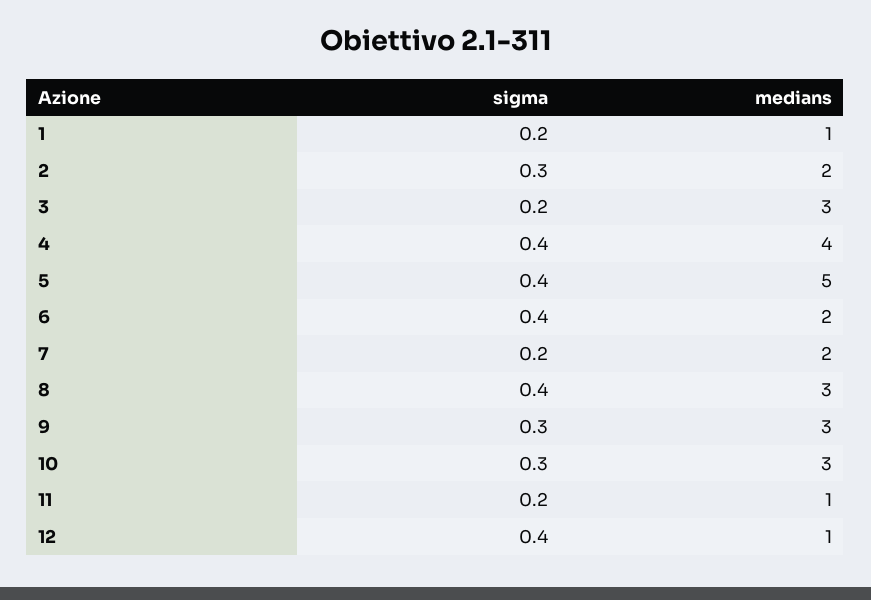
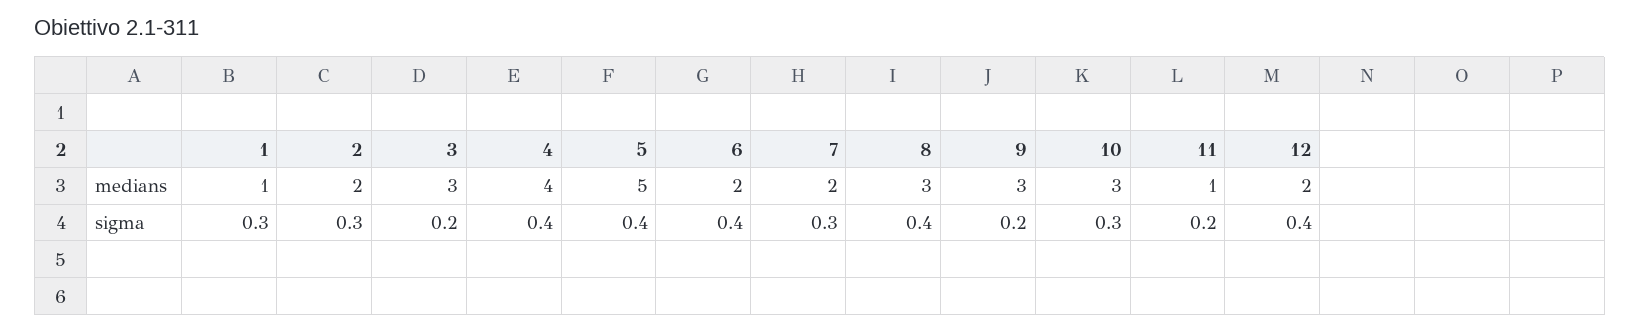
sigma, 1: 0.2 -> 0.3
sigma, 7: 0.2 -> 0.3
sigma, 9: 0.3 -> 0.2
medians, 12: 1 -> 2

